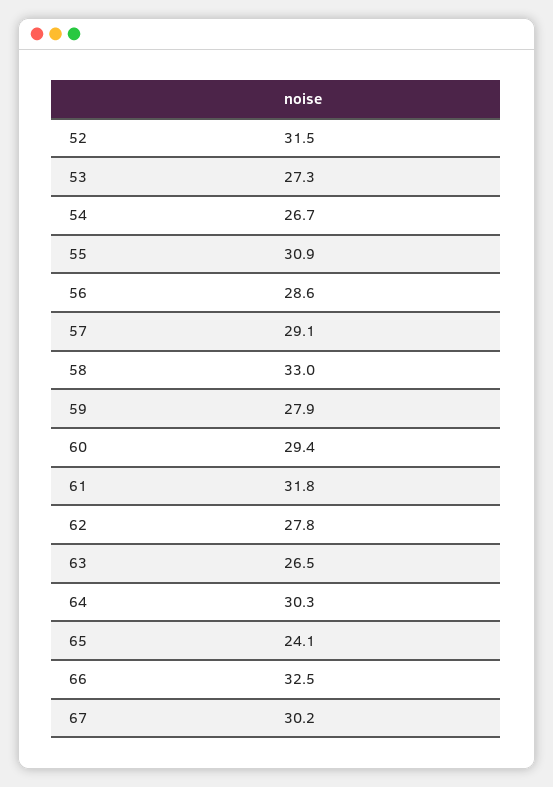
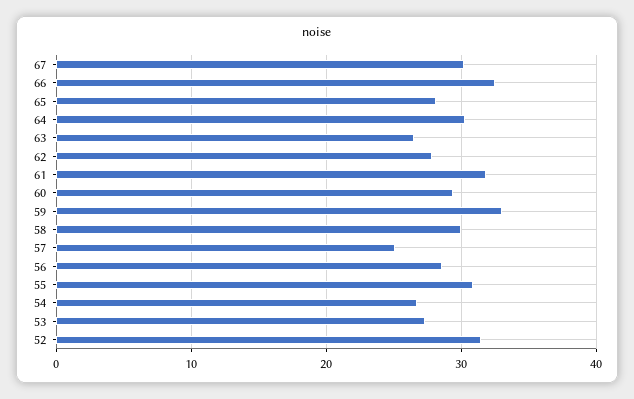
57: 29.1 -> 25
58: 33 -> 30
59: 27.9 -> 33
65: 24.1 -> 28

